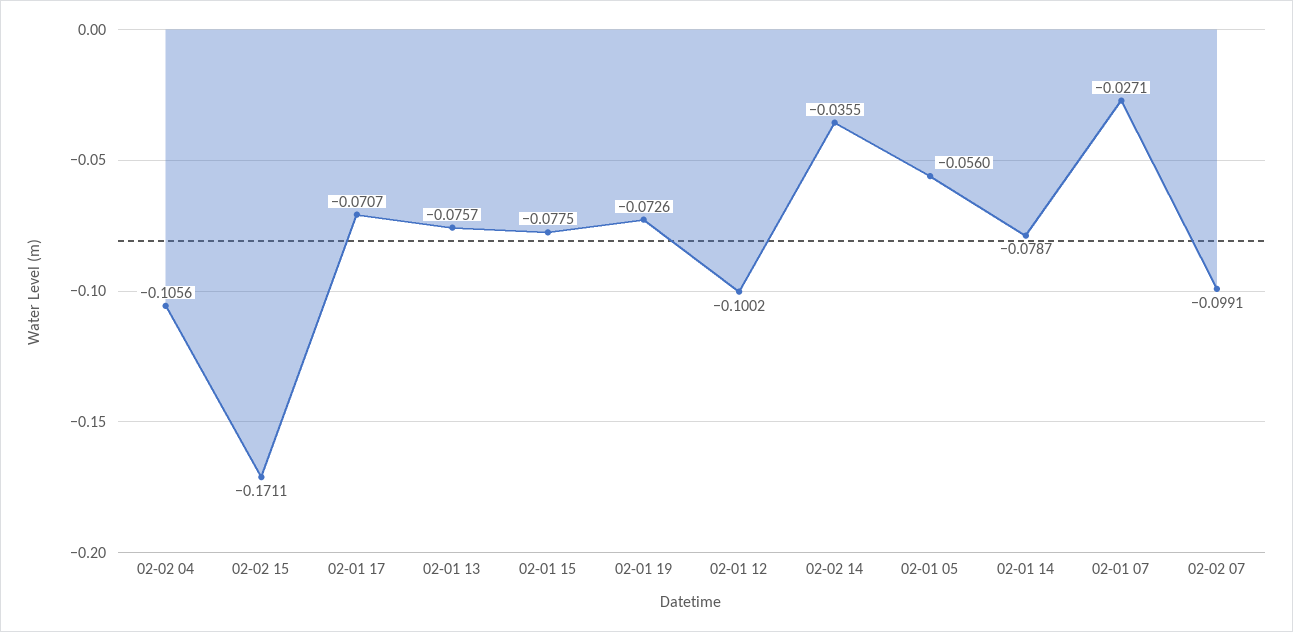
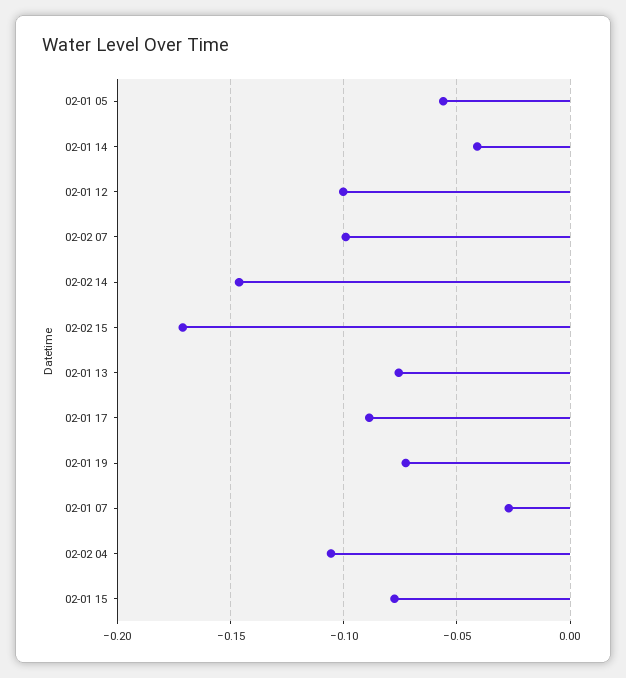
02-01 17: -0.0707 -> -0.09
02-02 14: -0.0355 -> -0.145
02-01 14: -0.0787 -> -0.04

